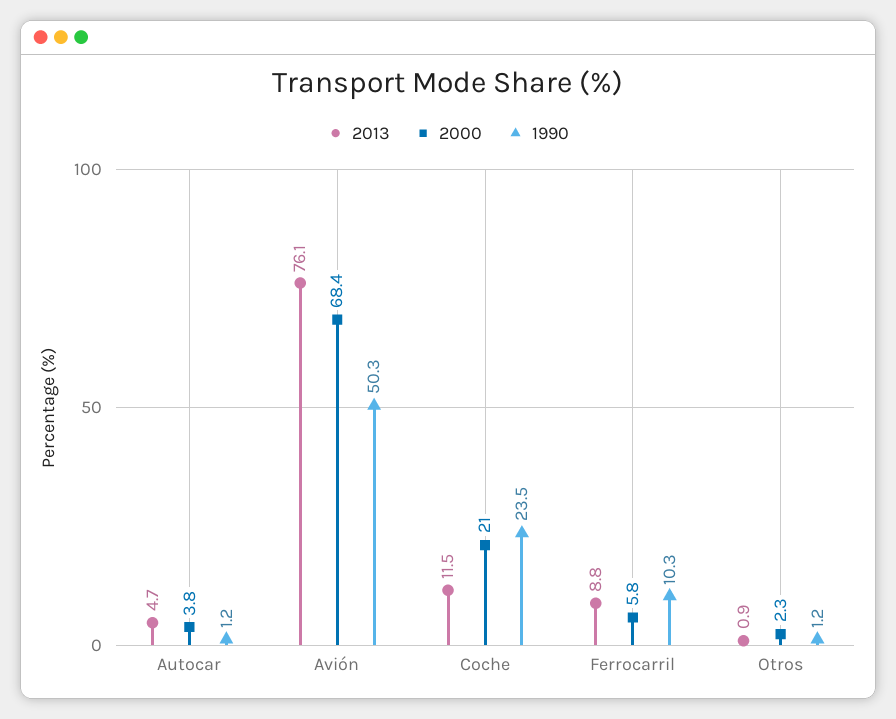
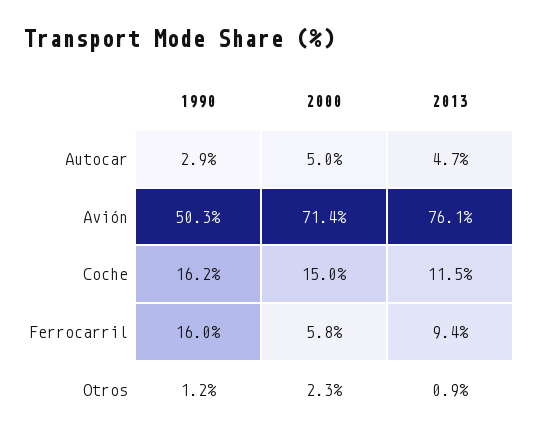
2000, Autocar: 3.8 -> 5
1990, Autocar: 1.2 -> 2.9
2000, Avión: 68.4 -> 71.4
2000, Coche: 21 -> 15
1990, Coche: 23.5 -> 16.2
2013, Ferrocarril: 8.8 -> 9.4
1990, Ferrocarril: 10.3 -> 16

